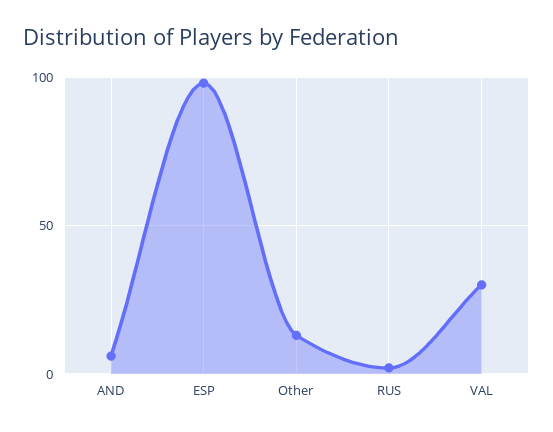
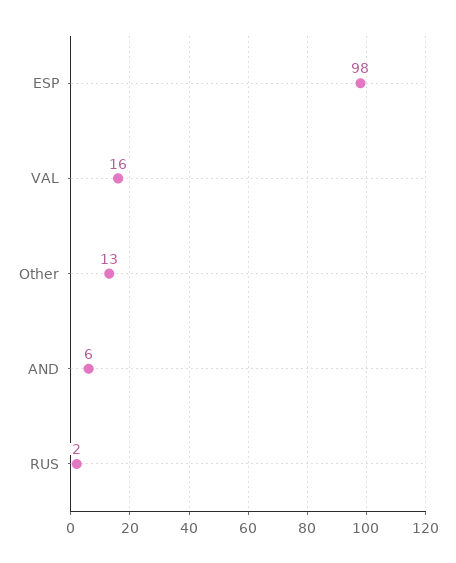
VAL: 30 -> 16

